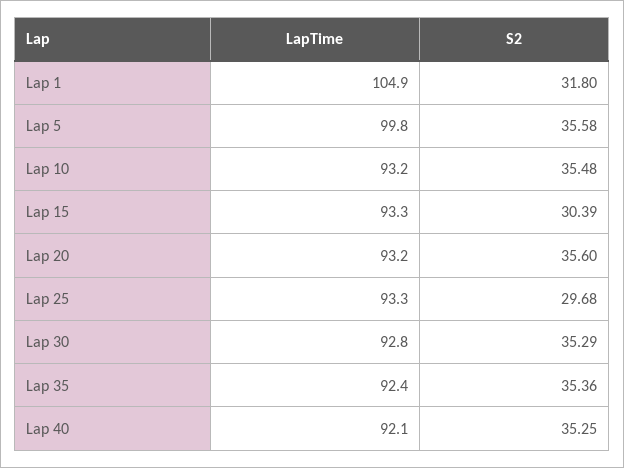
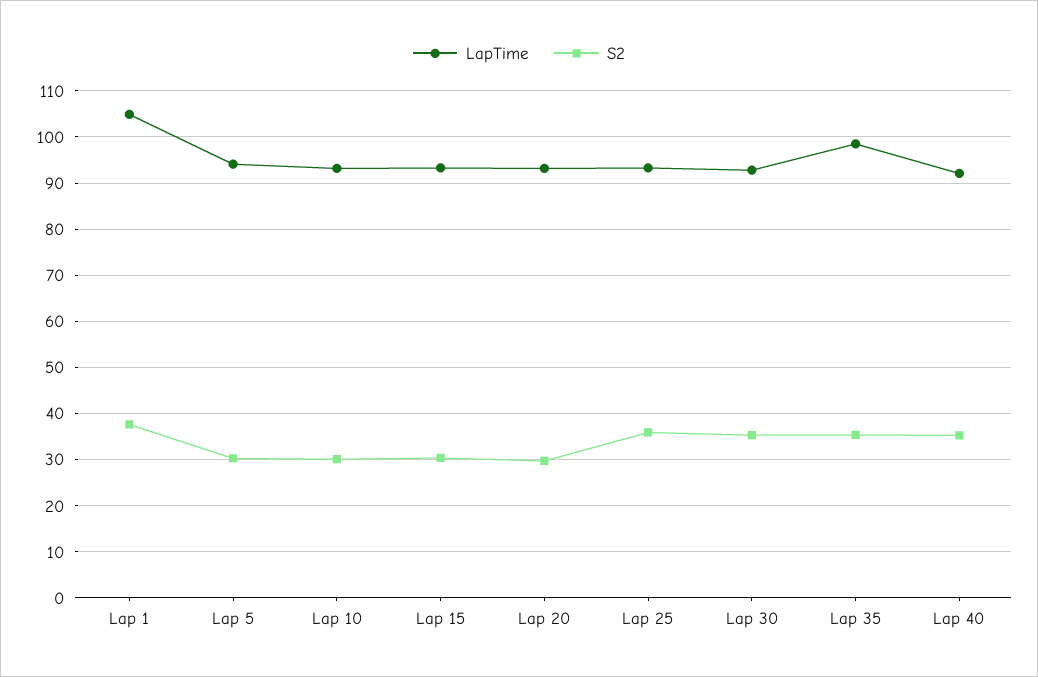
S2, Lap 1: 31.8 -> 38
LapTime, Lap 5: 99.8 -> 94
S2, Lap 5: 35.58 -> 30
S2, Lap 10: 35.48 -> 30
S2, Lap 20: 35.6 -> 30
S2, Lap 25: 29.68 -> 36
LapTime, Lap 35: 92.4 -> 98

